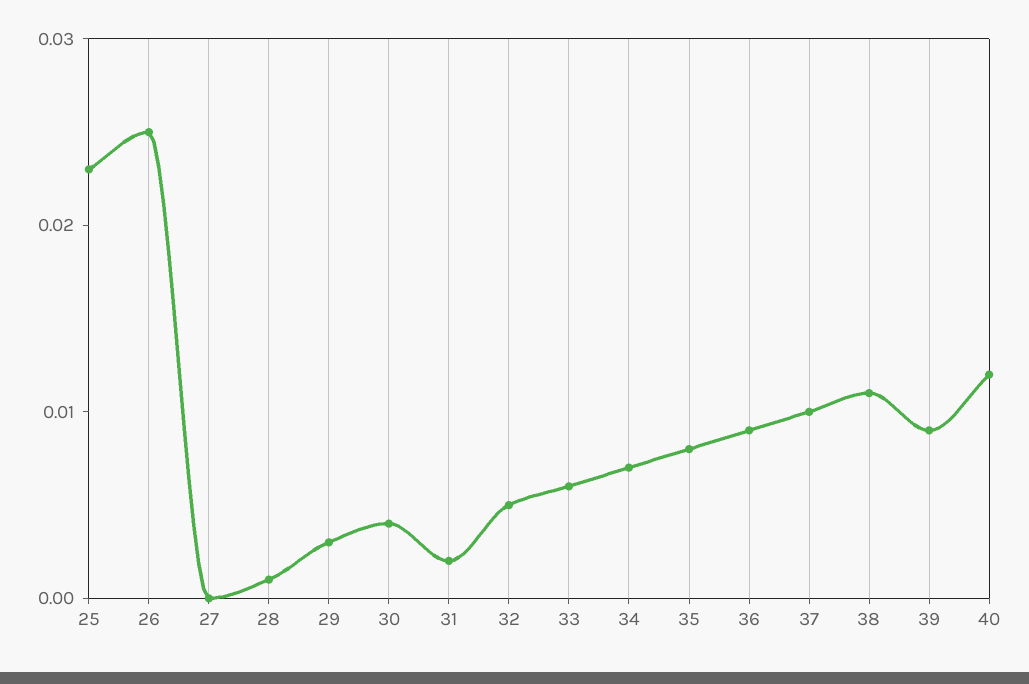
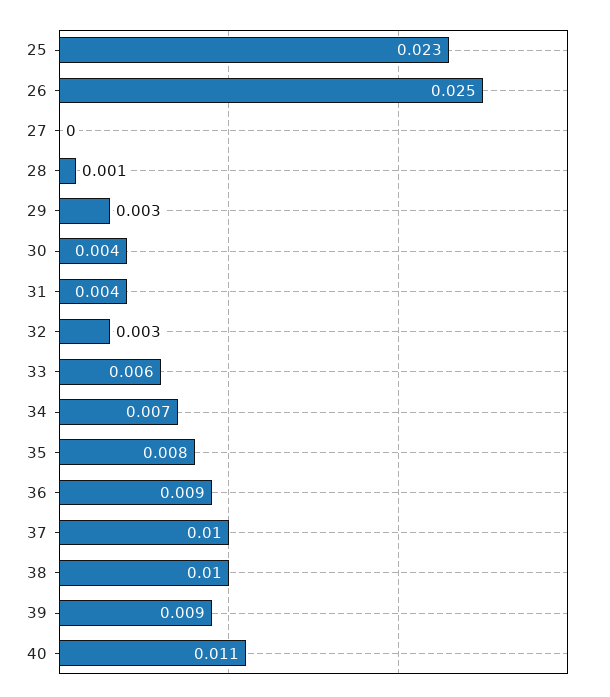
31: 0.002 -> 0.004
32: 0.005 -> 0.003
38: 0.011 -> 0.01
40: 0.012 -> 0.011

